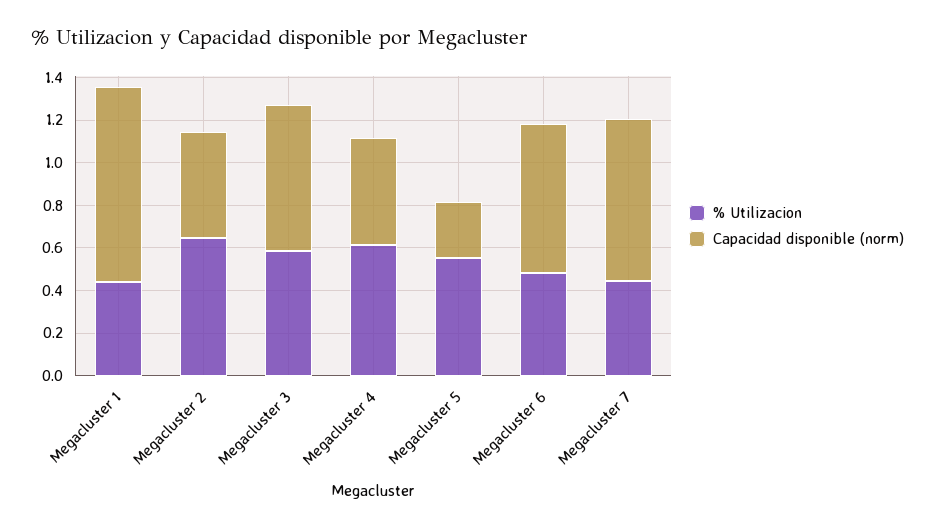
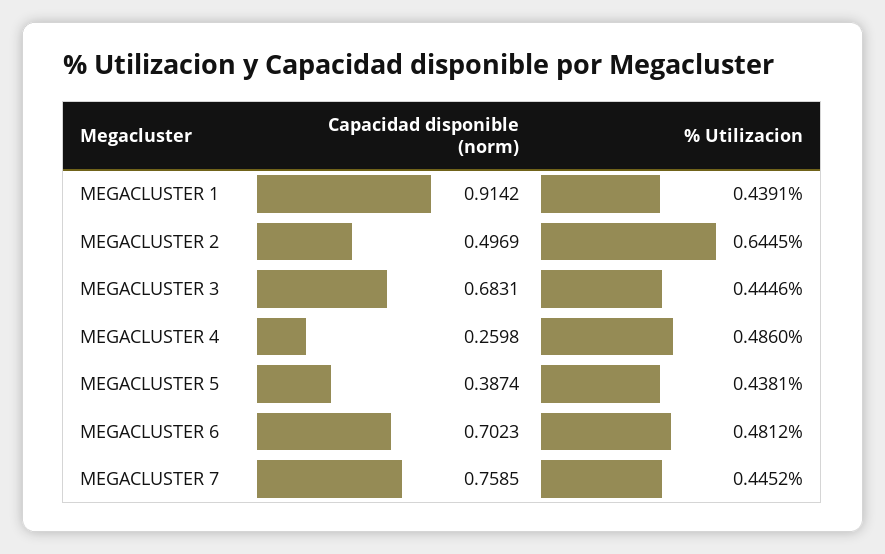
% Utilizacion, Megacluster 3: 0.6 -> 0.4446
% Utilizacion, Megacluster 4: 0.6 -> 0.486
Capacidad disponible (norm), Megacluster 4: 0.5 -> 0.2598
% Utilizacion, Megacluster 5: 0.55 -> 0.4381
Capacidad disponible (norm), Megacluster 5: 0.25 -> 0.3874

